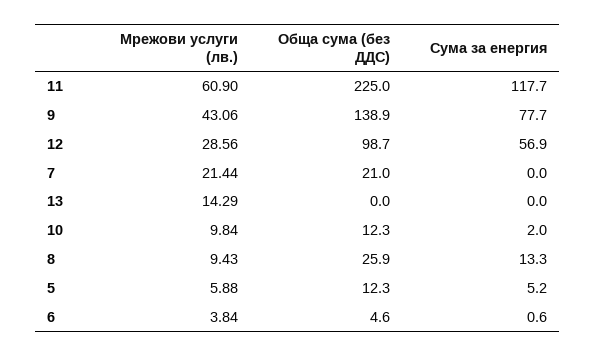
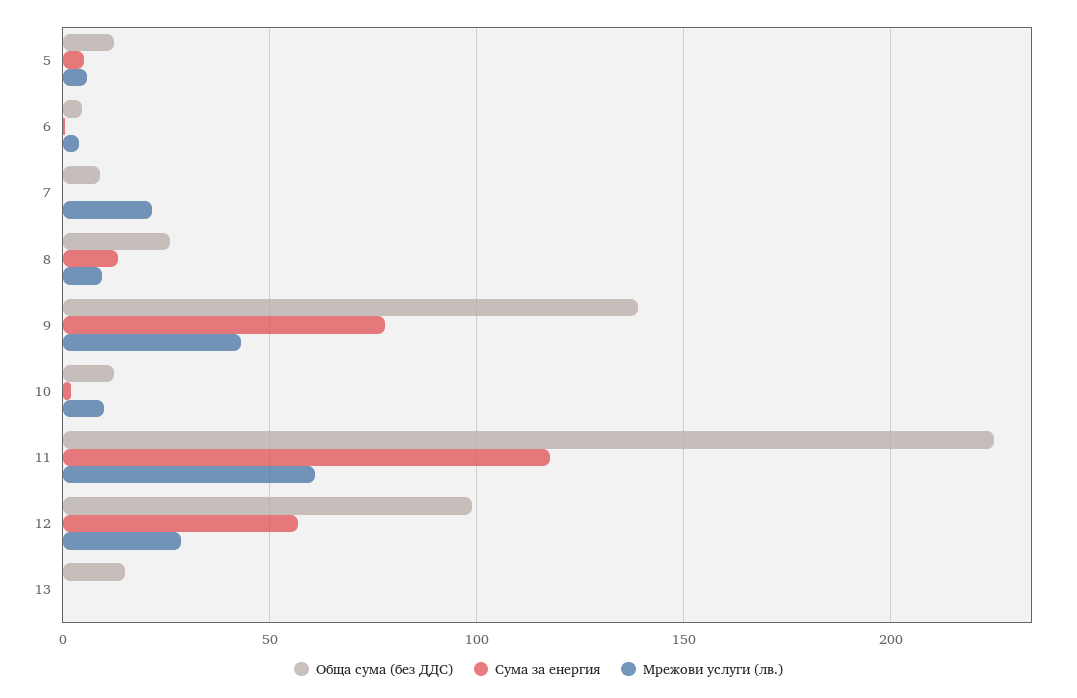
Обща сума (без ДДС), 7: 21 -> 10
Мрежови услуги (лв.), 13: 14.29 -> 0
Обща сума (без ДДС), 13: 0 -> 15

